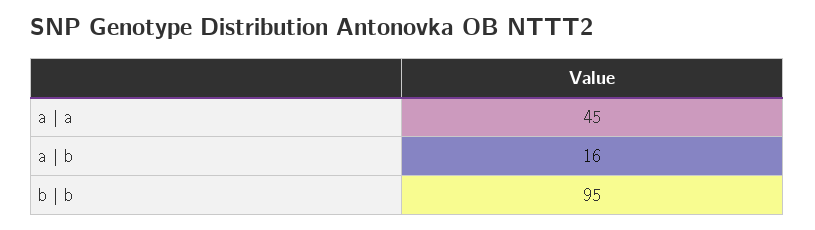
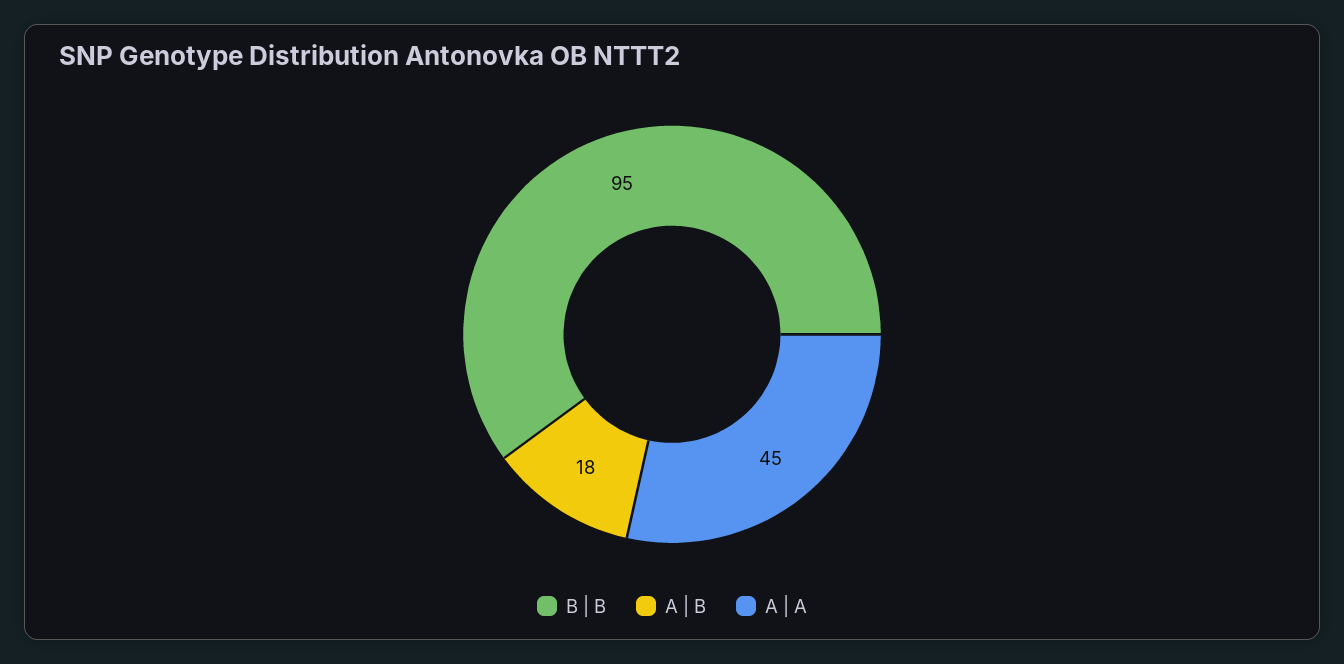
a | b: 16 -> 18

